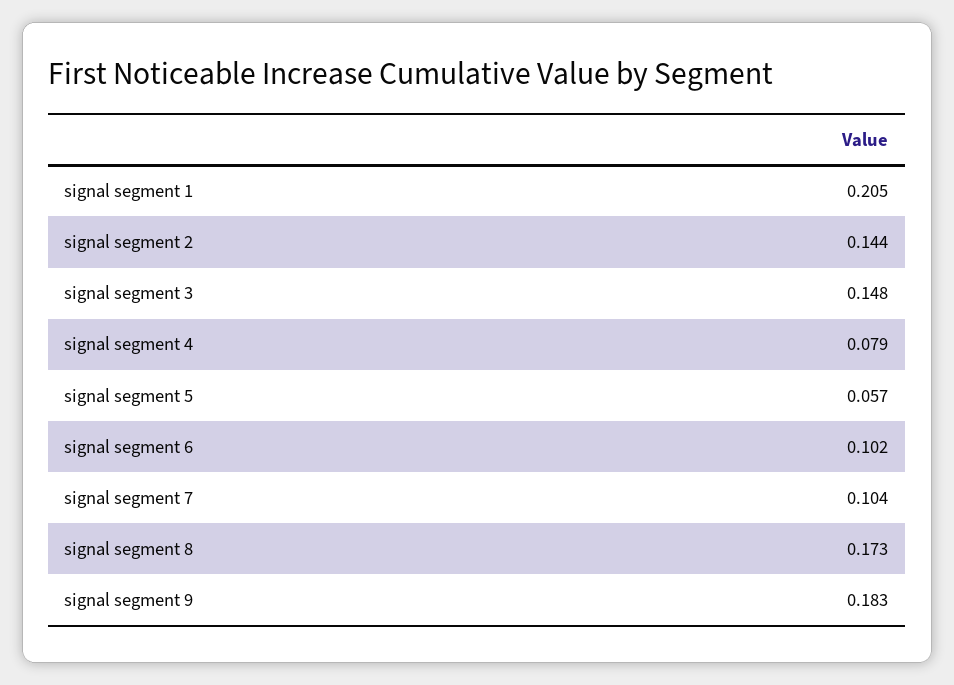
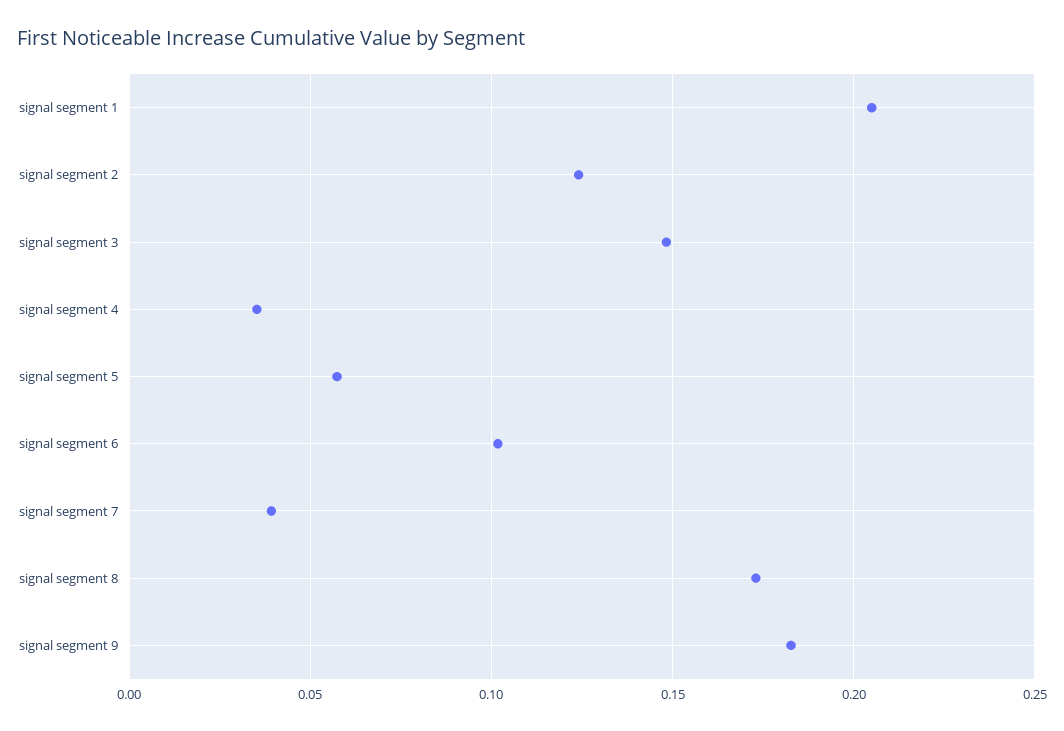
signal segment 2: 0.144 -> 0.125
signal segment 4: 0.079 -> 0.035
signal segment 7: 0.104 -> 0.04

